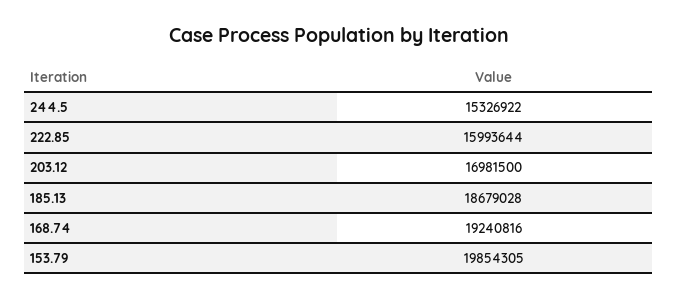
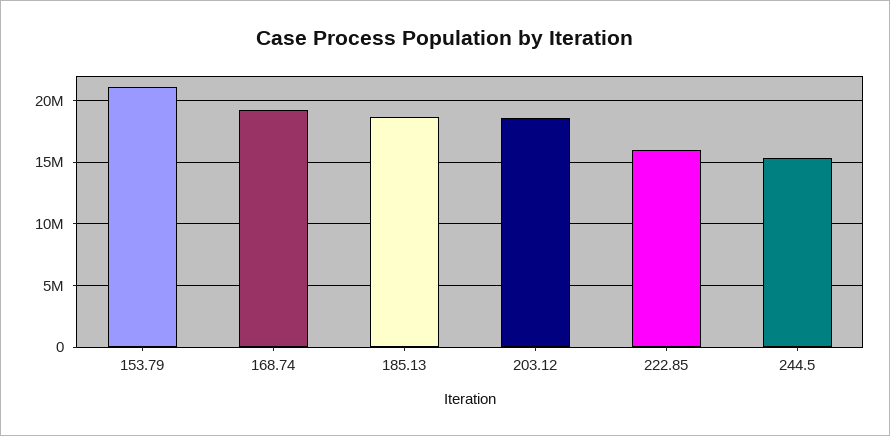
203.12: 16981500 -> 18500000
153.79: 19854305 -> 21000000

